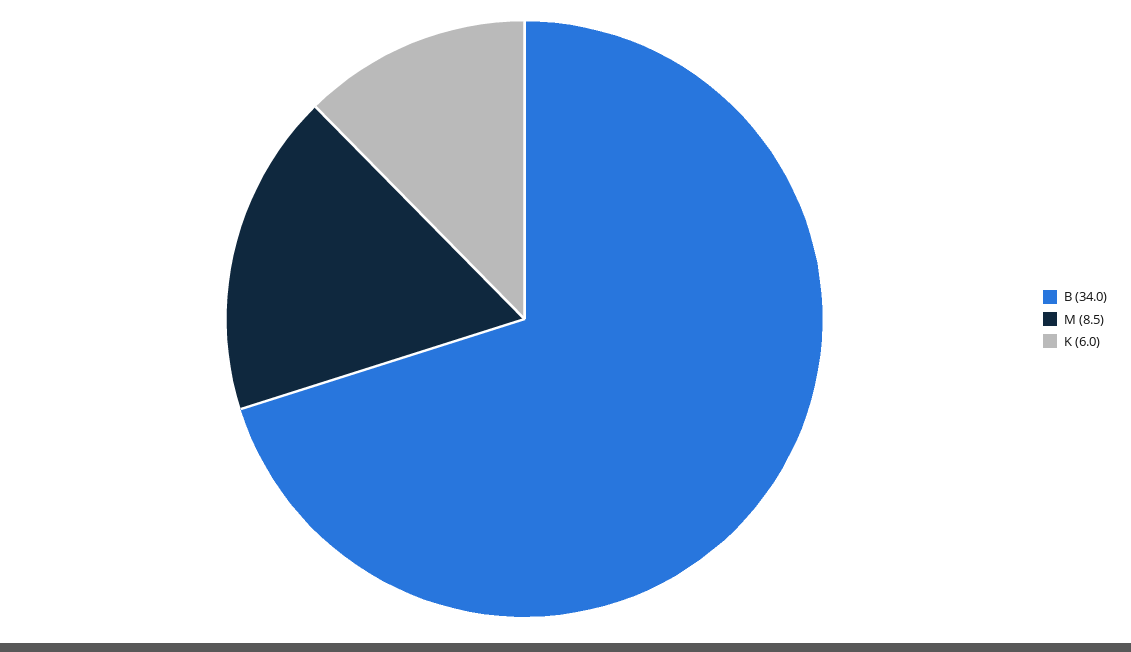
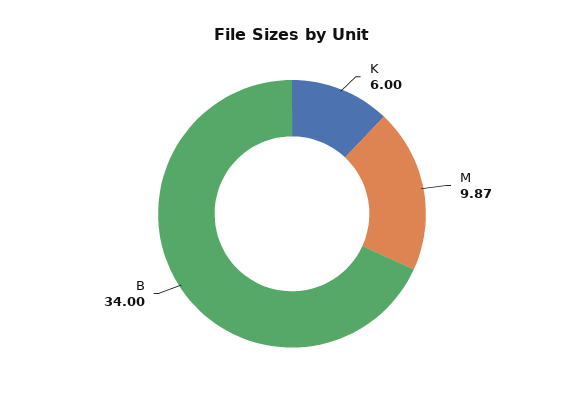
M: 8.5 -> 9.87

